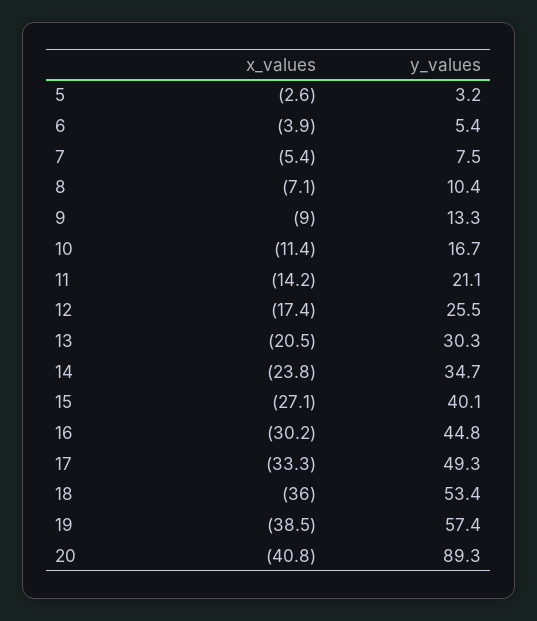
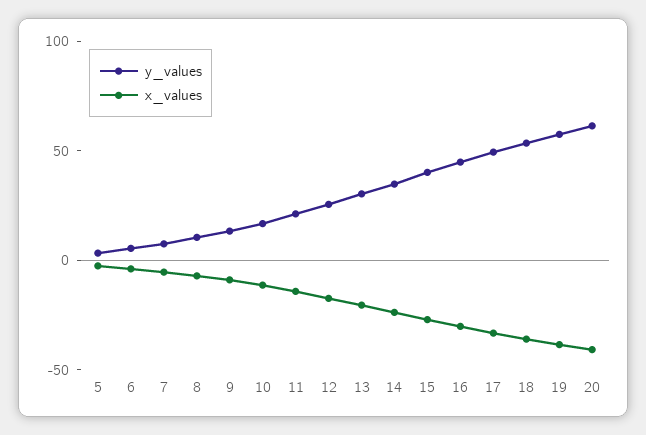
y_values, 20: 89.3 -> 60

